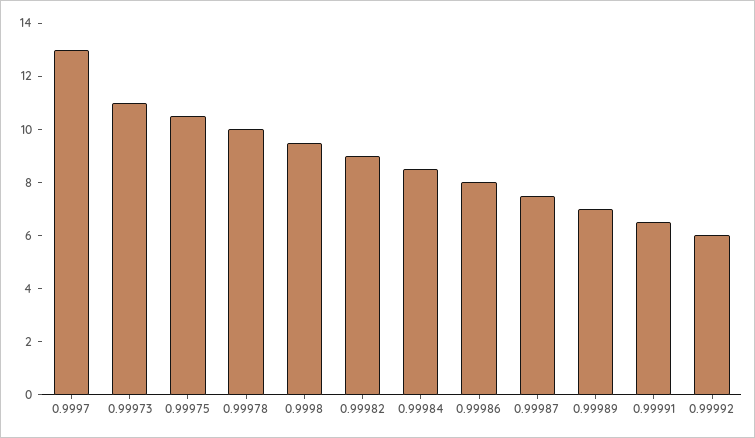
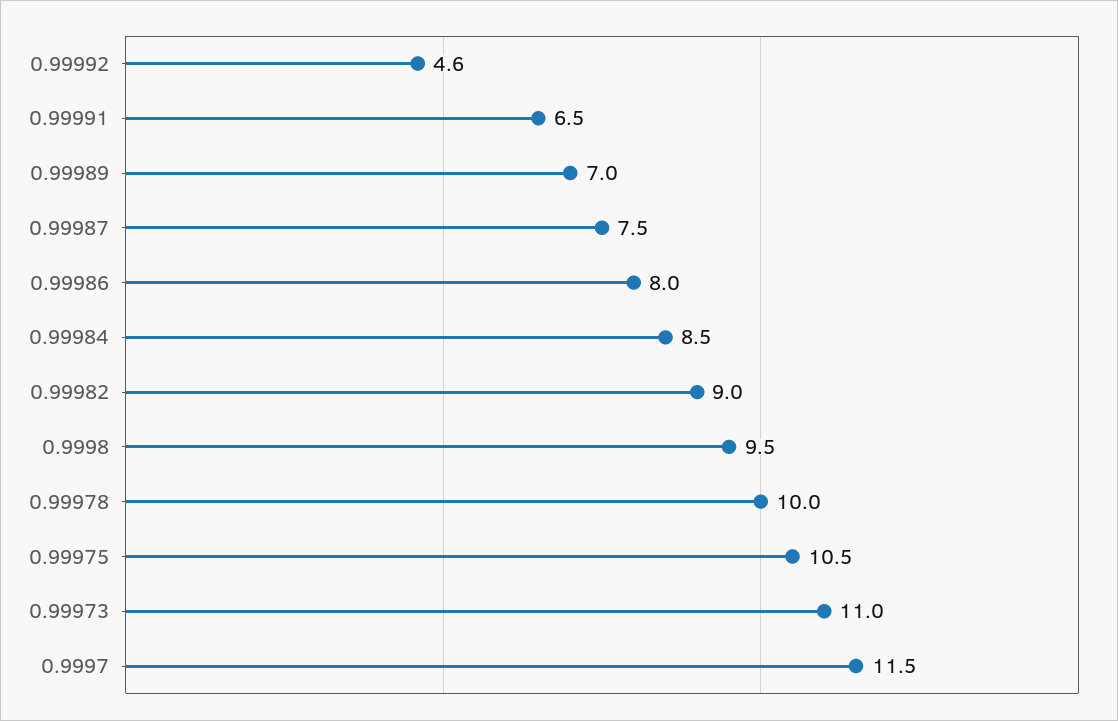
0.9997: 13 -> 11.5
0.99992: 6 -> 4.6

